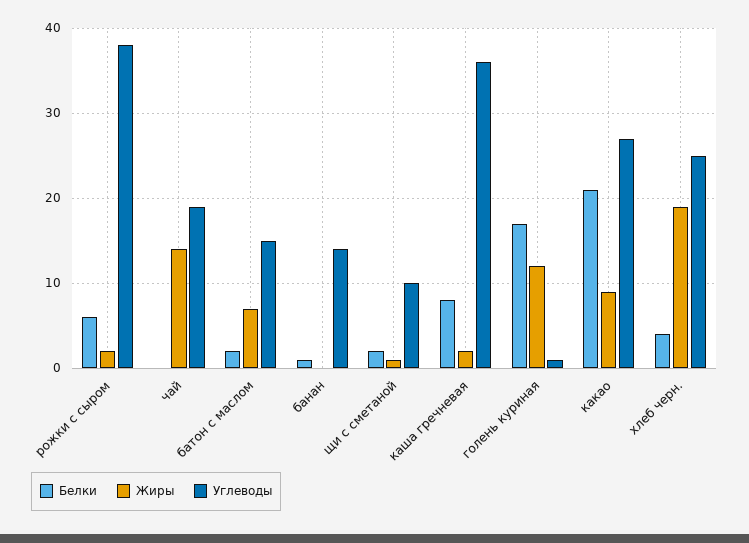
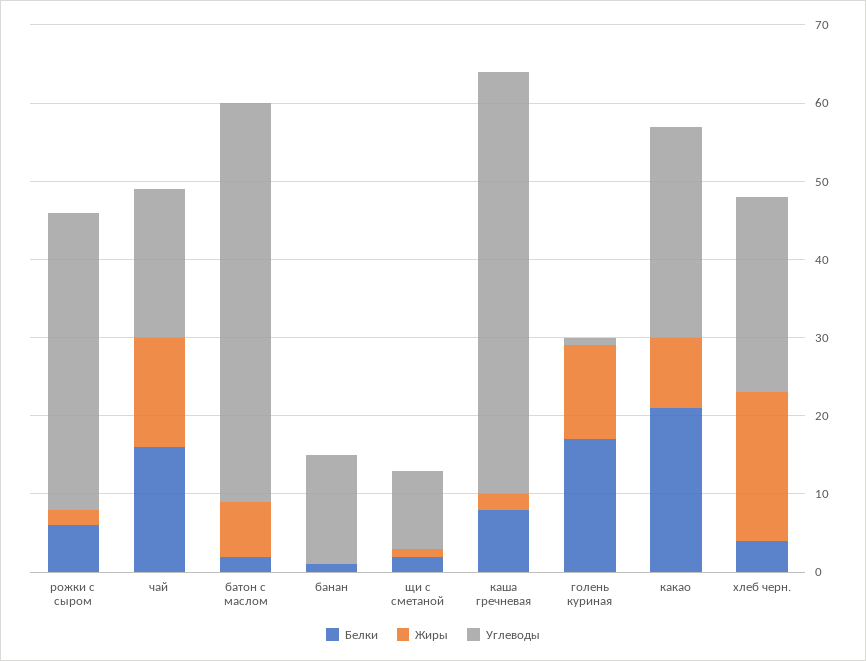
Белки, чай: 0 -> 15
Углеводы, батон с маслом: 15 -> 50
Углеводы, каша гречневая: 36 -> 55

